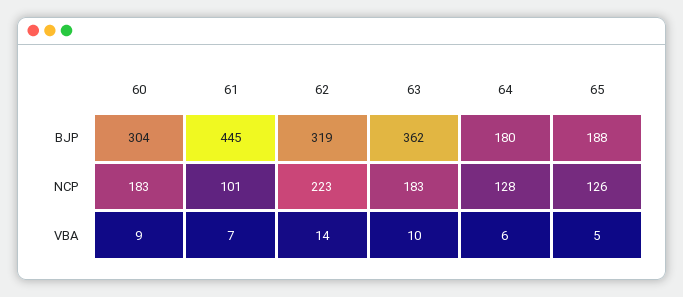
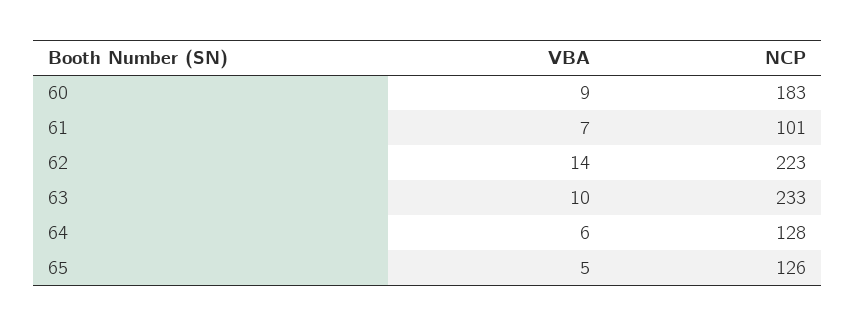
60, BJP: 304 -> none
61, BJP: 445 -> none
62, BJP: 319 -> none
63, BJP: 362 -> none
64, BJP: 180 -> none
65, BJP: 188 -> none
63, NCP: 183 -> 233

